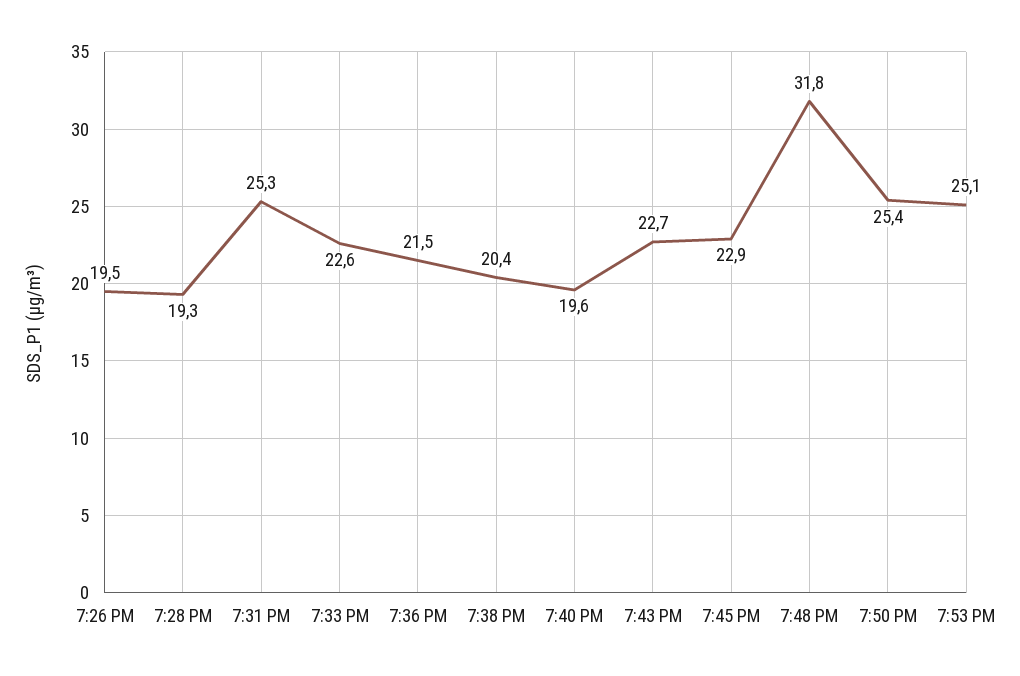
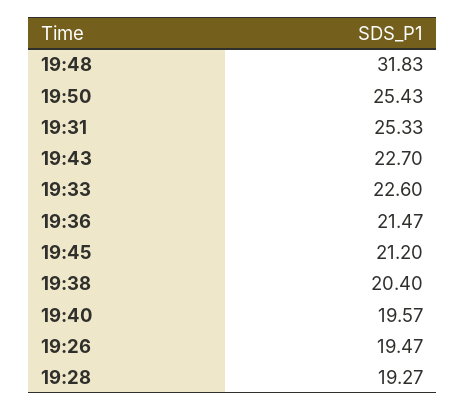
7:45 PM: 22.9 -> 21.2
7:53 PM: 25.1 -> none

